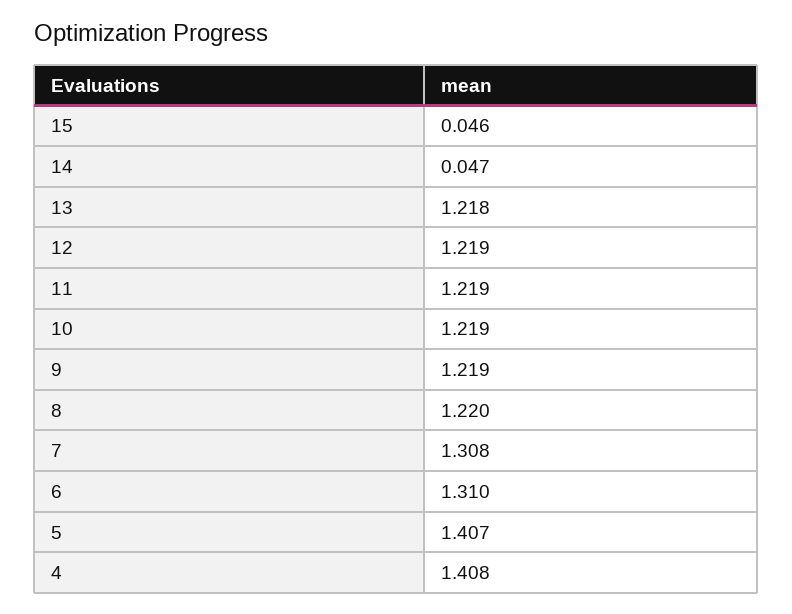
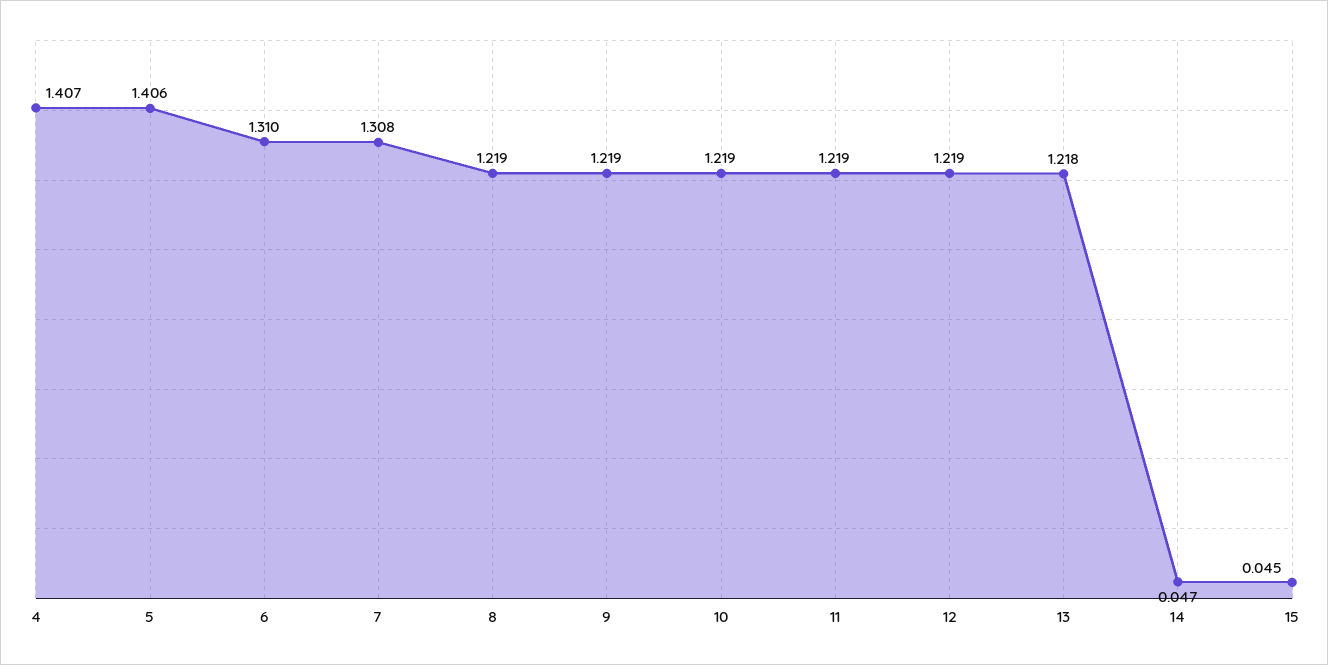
15: 0.046 -> 0.045
8: 1.22 -> 1.219
5: 1.407 -> 1.406
4: 1.408 -> 1.407

